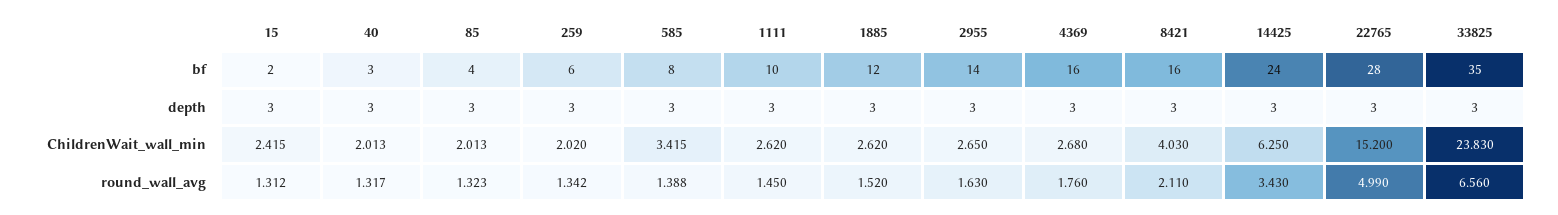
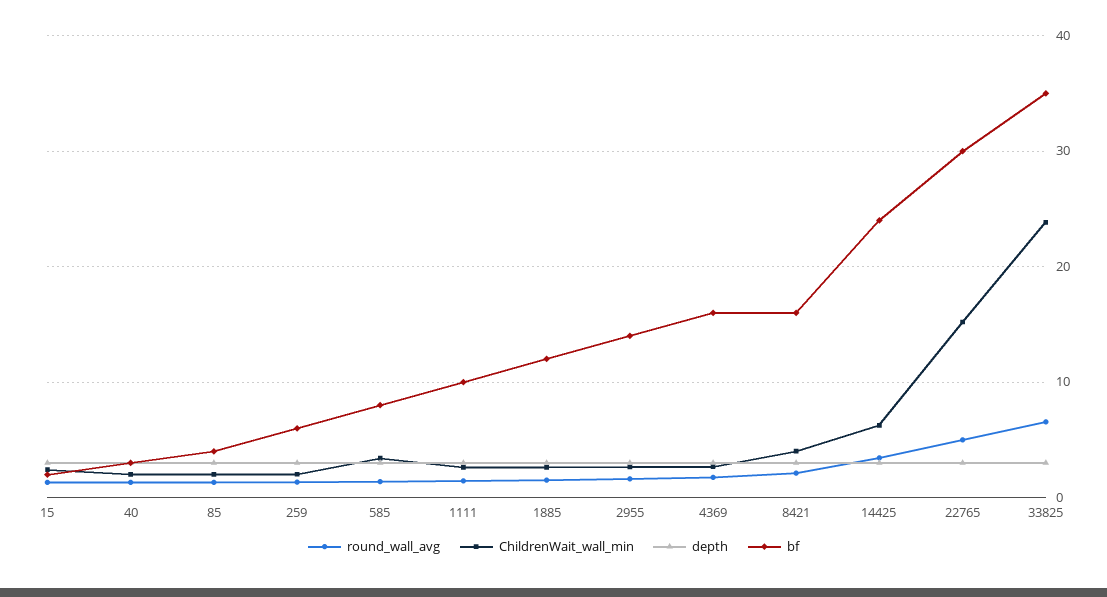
bf, 22765: 28 -> 30

